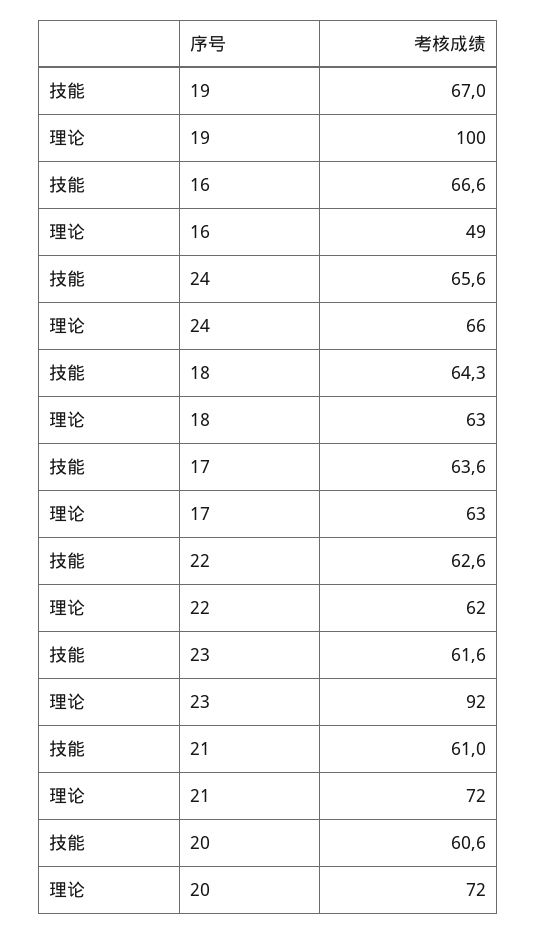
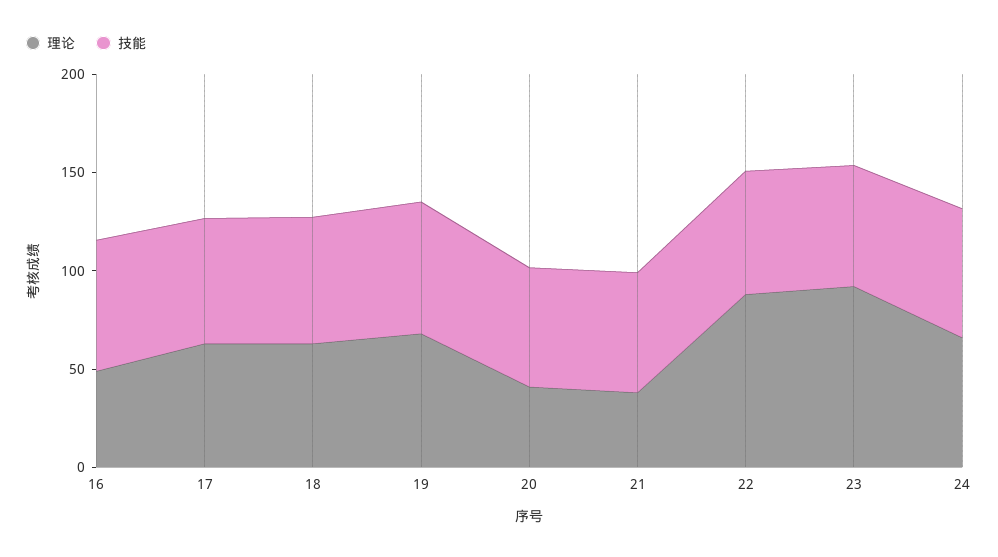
理论, 19: 100 -> 70
理论, 22: 62 -> 90
理论, 21: 72 -> 40
理论, 20: 72 -> 40

